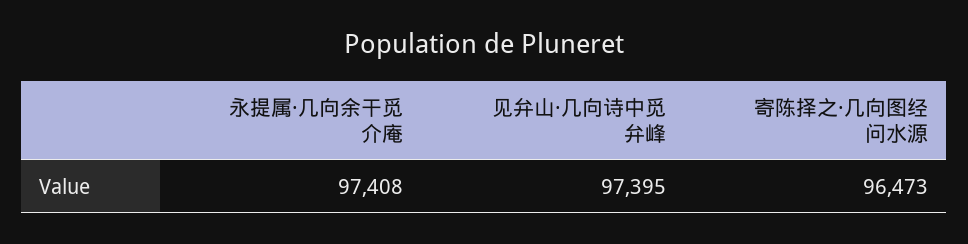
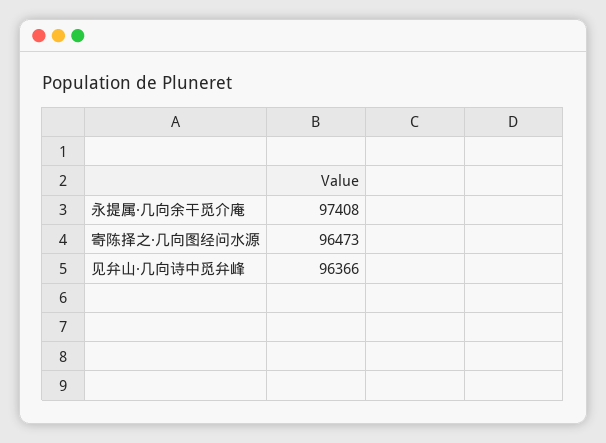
见弁山·几向诗中觅弁峰: 97395 -> 96366

